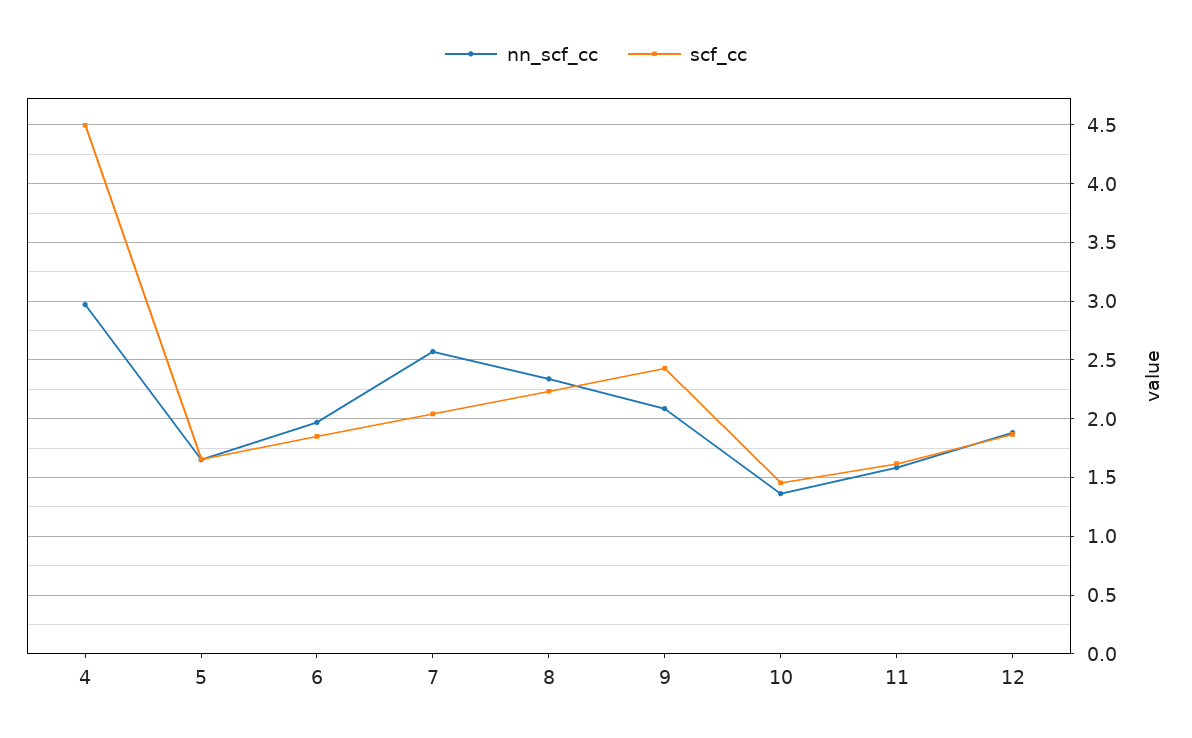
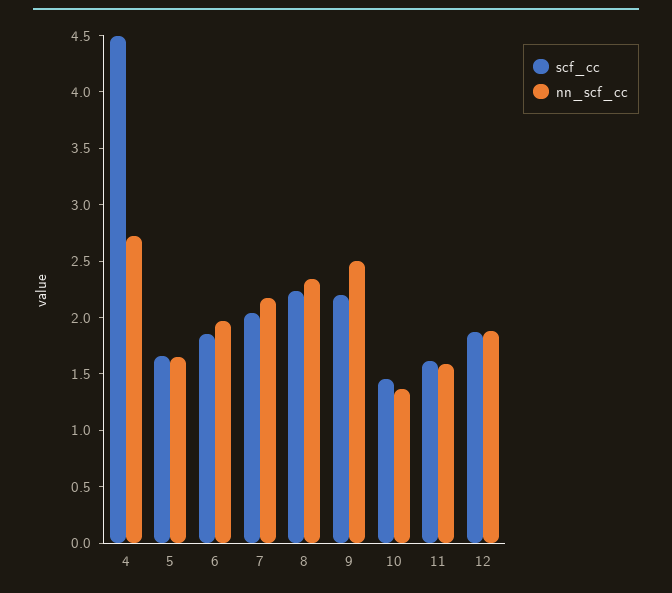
nn_scf_cc, 4: 3 -> 2.7
nn_scf_cc, 7: 2.6 -> 2.2
nn_scf_cc, 9: 2.1 -> 2.5
scf_cc, 9: 2.4 -> 2.2

